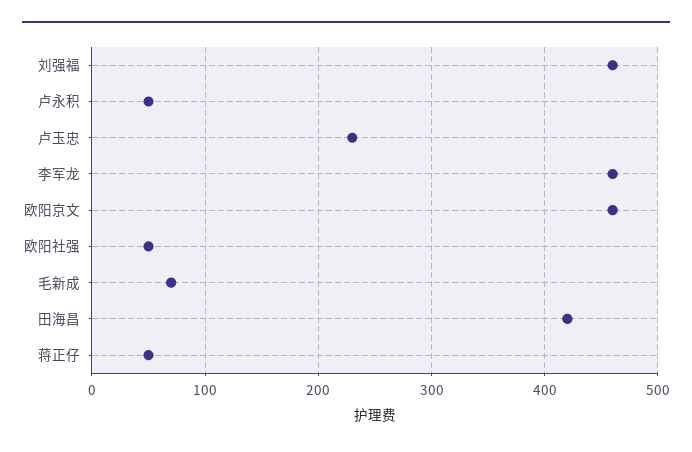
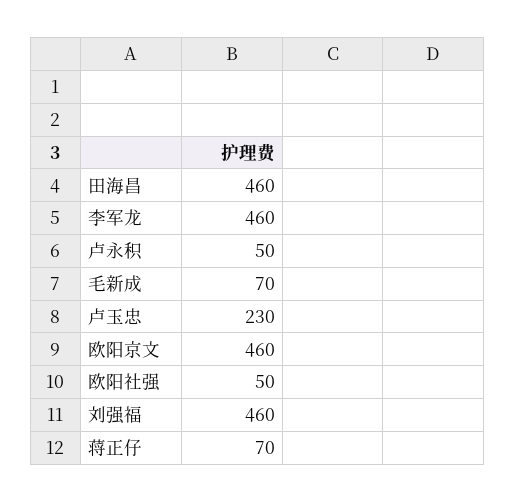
田海昌: 420 -> 460
蒋正仔: 50 -> 70

